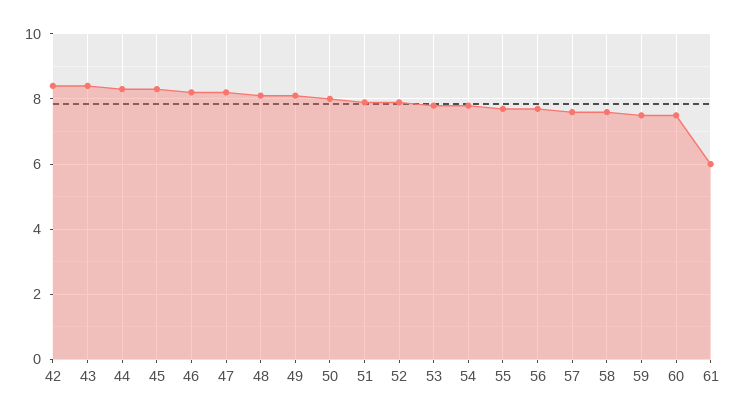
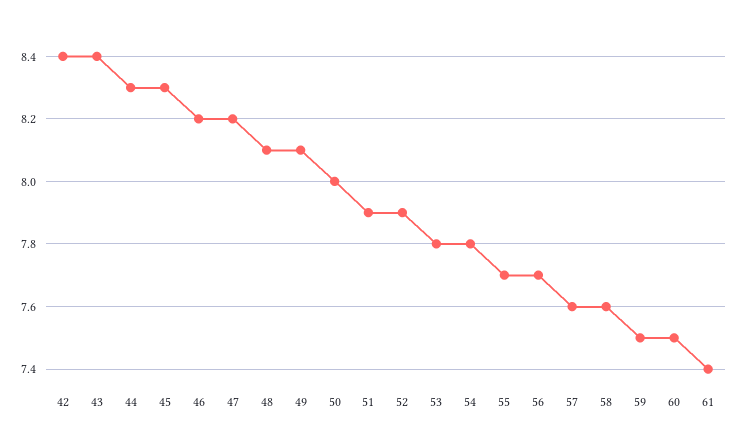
61: 6 -> 7.4

